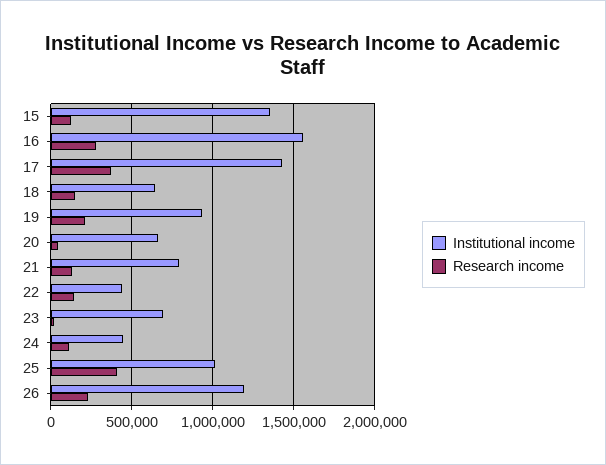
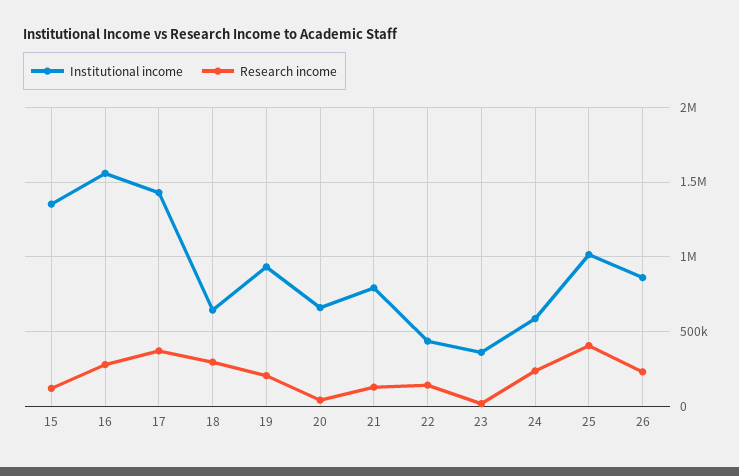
Research income, 18: 150000 -> 300000
Institutional income, 23: 700000 -> 350000
Institutional income, 24: 450000 -> 600000
Research income, 24: 100000 -> 250000
Institutional income, 26: 1200000 -> 850000

